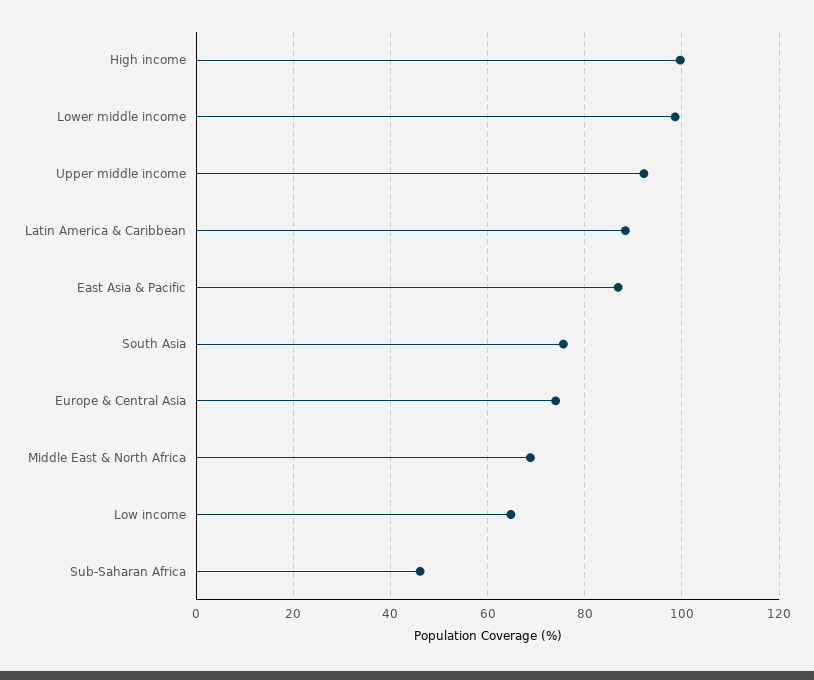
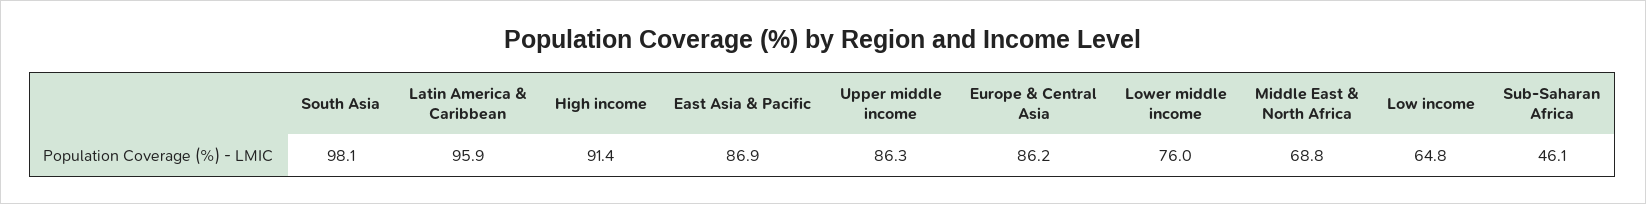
High income: 100 -> 91.4
Lower middle income: 98 -> 76
Upper middle income: 92 -> 86.3
Latin America & Caribbean: 88 -> 95.9
South Asia: 76 -> 98.1
Europe & Central Asia: 74 -> 86.2

